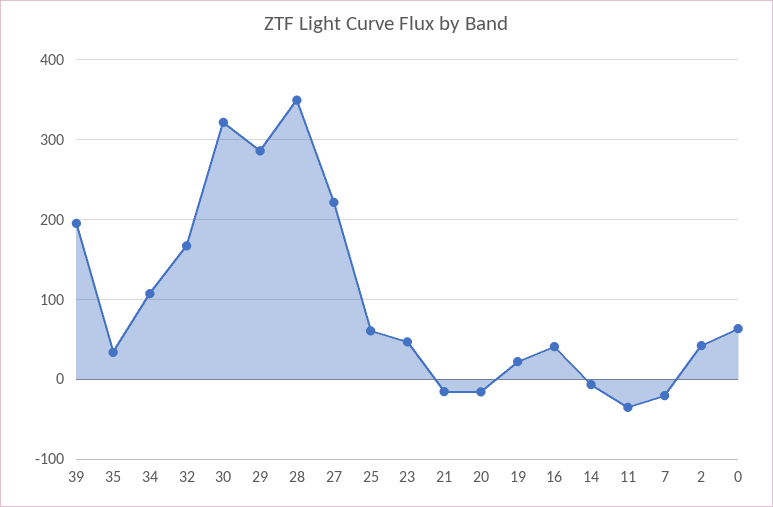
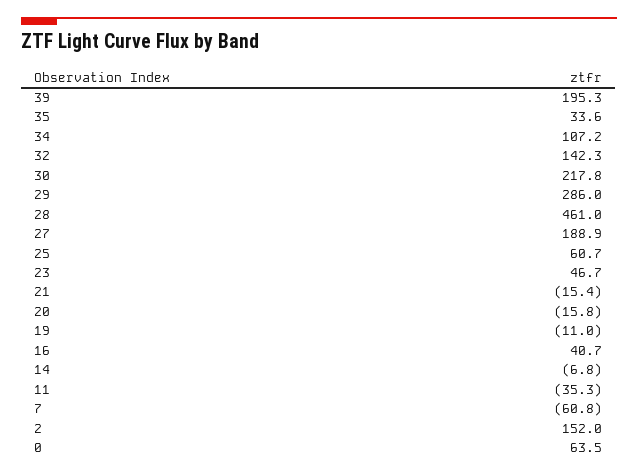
32: 170 -> 142.3
30: 320 -> 217.8
28: 350 -> 461
27: 220 -> 188.9
19: 20 -> -11
7: -20 -> -60.8
2: 40 -> 152

